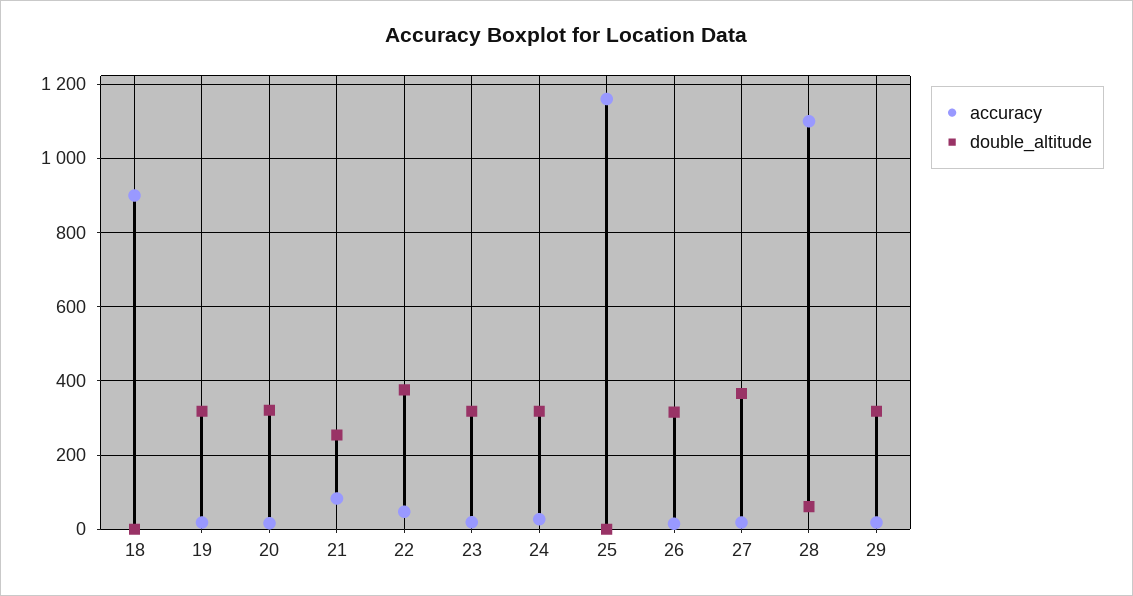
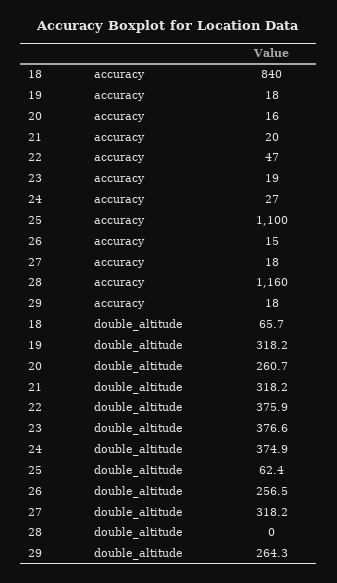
accuracy, 18: 900 -> 840
double_altitude, 18: 0 -> 65.7
double_altitude, 20: 320 -> 260.7
accuracy, 21: 80 -> 20
double_altitude, 21: 260 -> 318.2
double_altitude, 23: 320 -> 376.6
double_altitude, 24: 320 -> 374.9
accuracy, 25: 1160 -> 1100
double_altitude, 25: 0 -> 62.4
double_altitude, 26: 320 -> 256.5
double_altitude, 27: 360 -> 318.2
accuracy, 28: 1100 -> 1160
double_altitude, 28: 60 -> 0
double_altitude, 29: 320 -> 264.3

